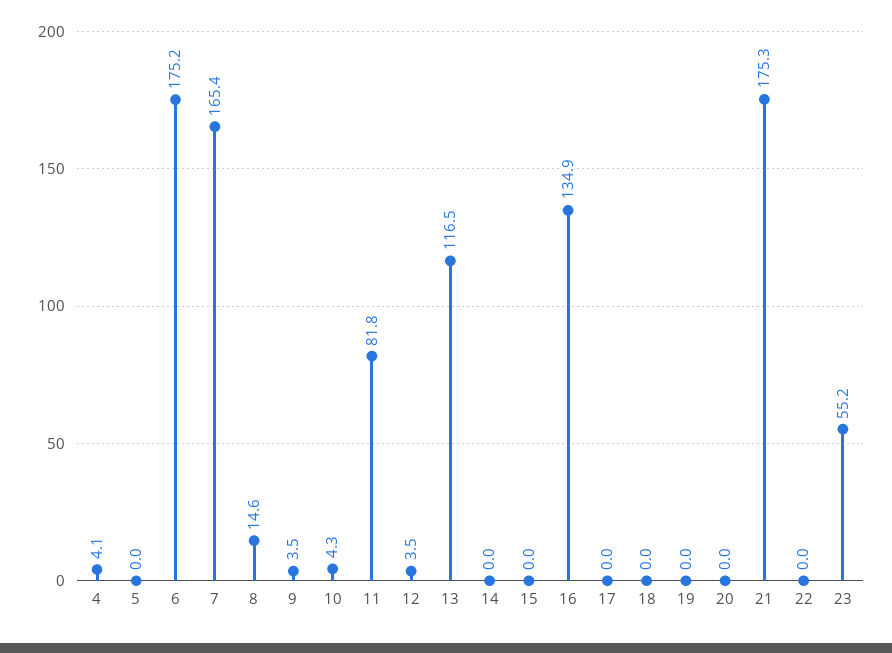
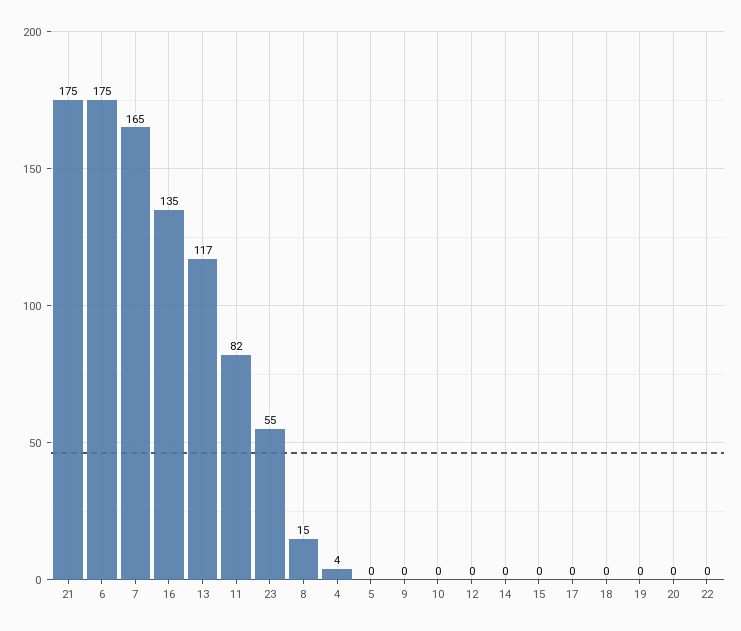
9: 3.5 -> 0
10: 4.3 -> 0
12: 3.5 -> 0

